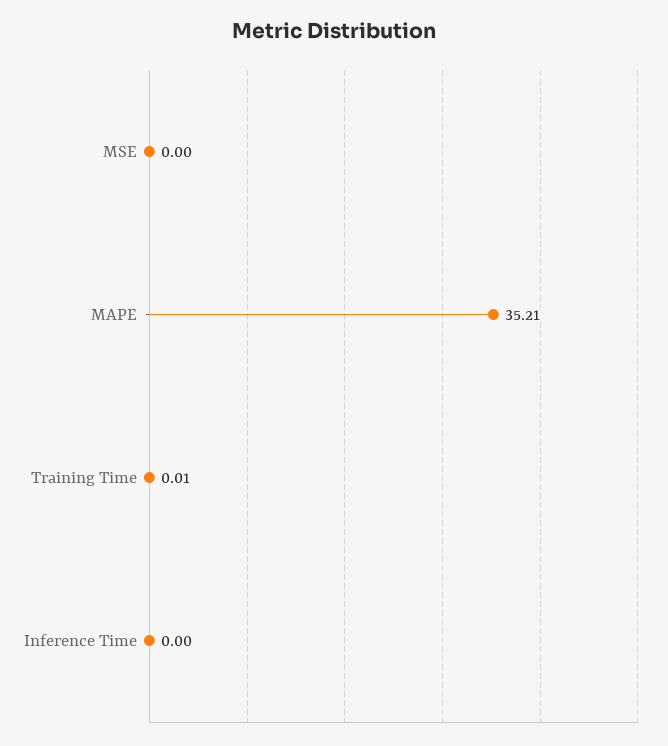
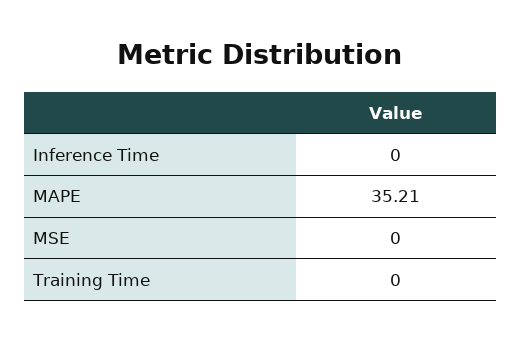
Training Time: 0.01 -> 0

